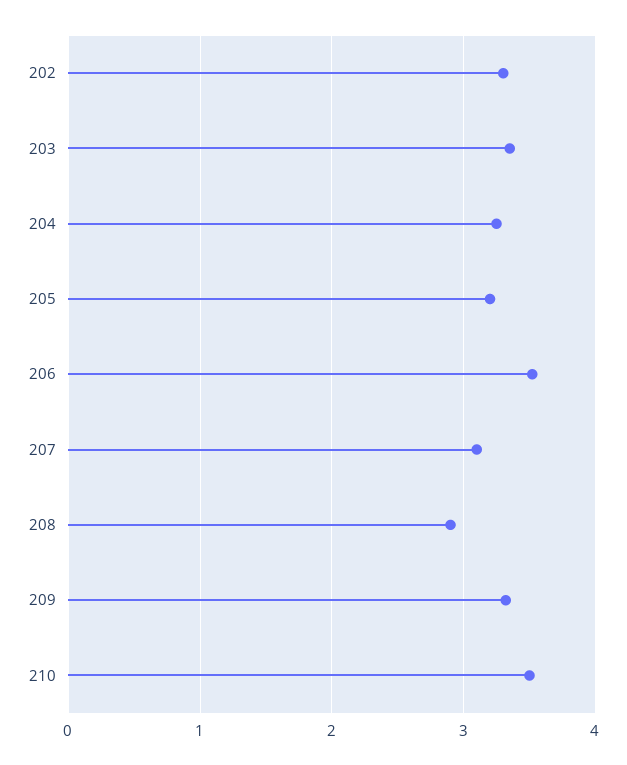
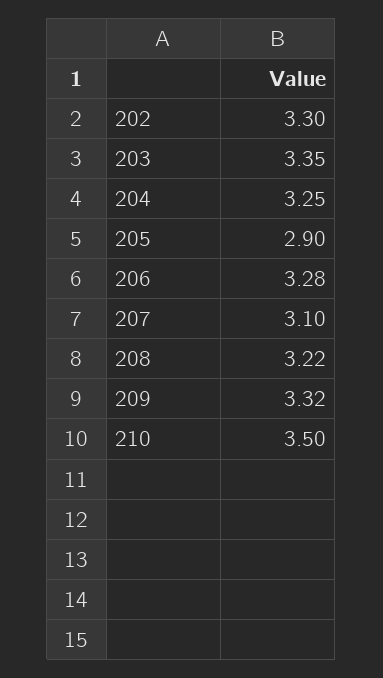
205: 3.2 -> 2.9
206: 3.5 -> 3.28
208: 2.9 -> 3.22

